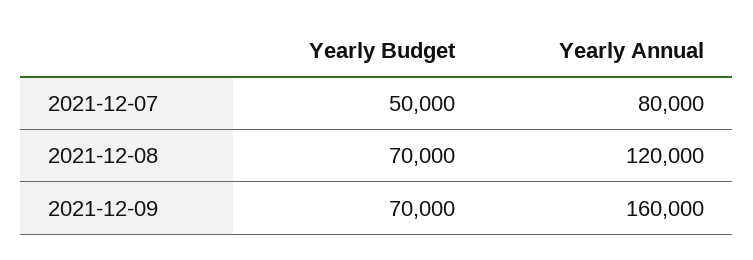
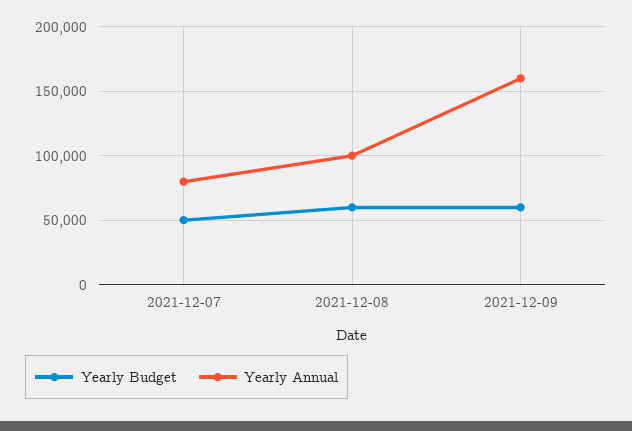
Yearly Budget, 2021-12-08: 70000 -> 60000
Yearly Annual, 2021-12-08: 120000 -> 100000
Yearly Budget, 2021-12-09: 70000 -> 60000

